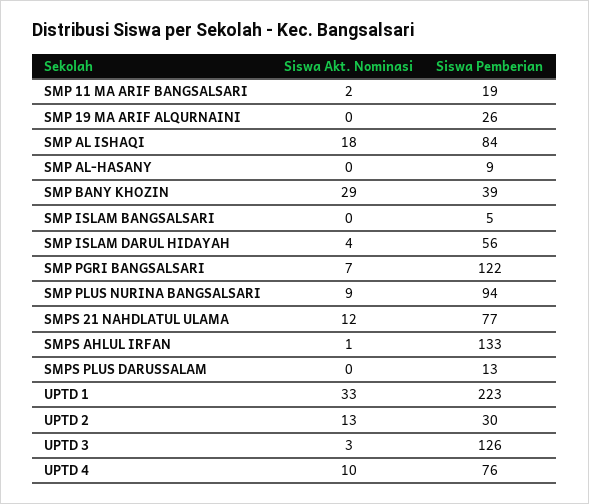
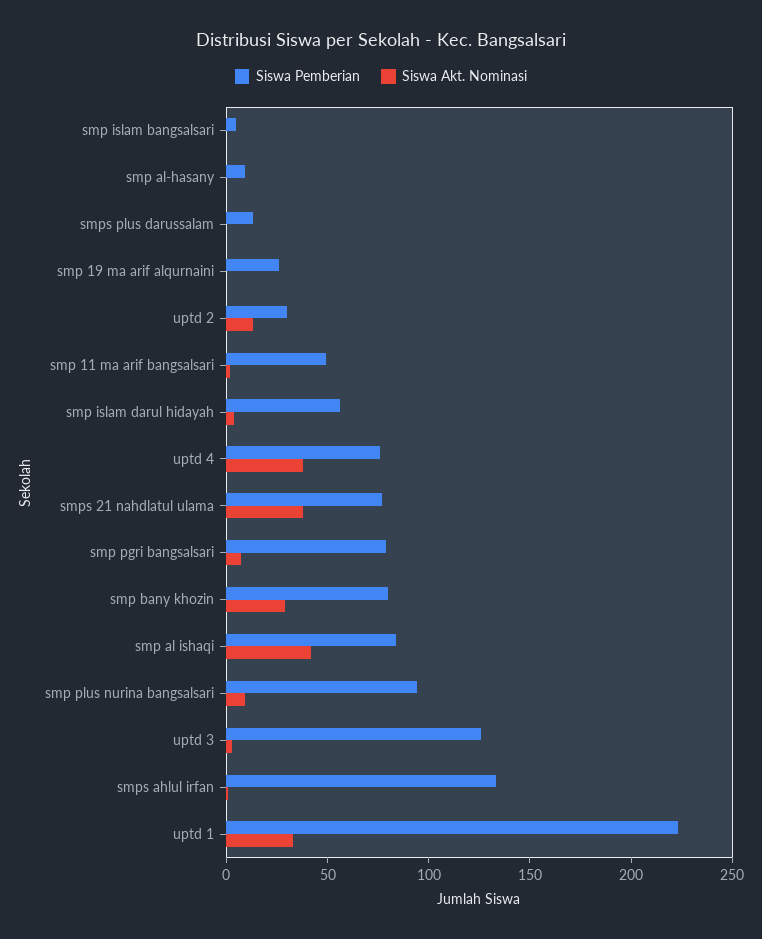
Siswa Pemberian, SMP 11 MA ARIF BANGSALSARI: 19 -> 50
Siswa Akt. Nominasi, SMP AL ISHAQI: 18 -> 40
Siswa Pemberian, SMP BANY KHOZIN: 39 -> 80
Siswa Pemberian, SMP PGRI BANGSALSARI: 122 -> 80
Siswa Akt. Nominasi, SMPS 21 NAHDLATUL ULAMA: 12 -> 40
Siswa Akt. Nominasi, UPTD 4: 10 -> 40

